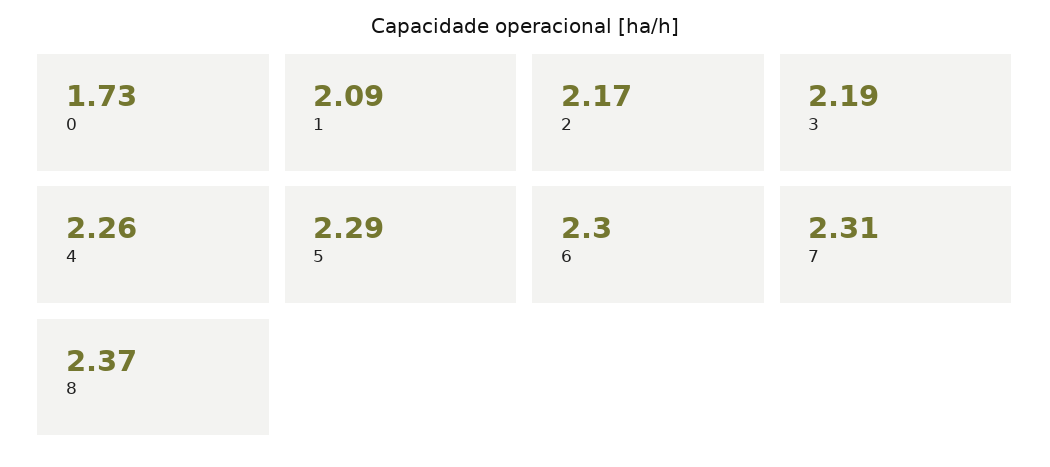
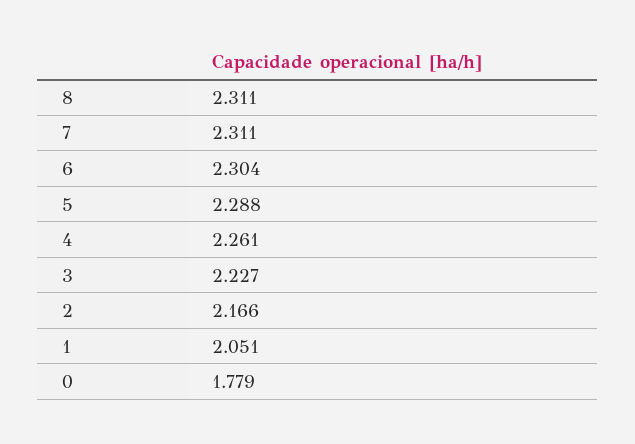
0: 1.73 -> 1.779
1: 2.09 -> 2.051
3: 2.19 -> 2.227
8: 2.37 -> 2.311

